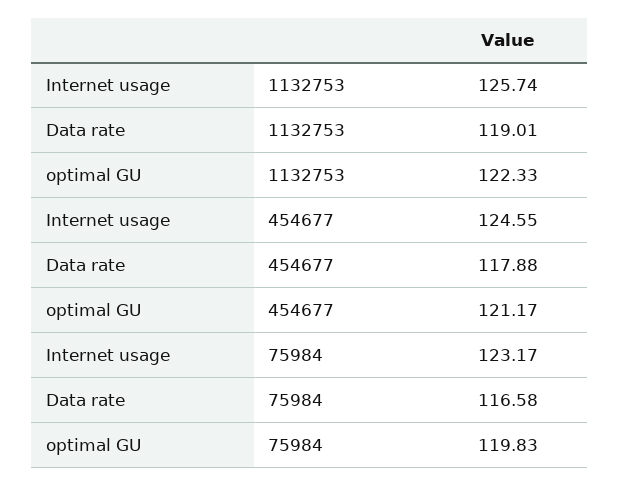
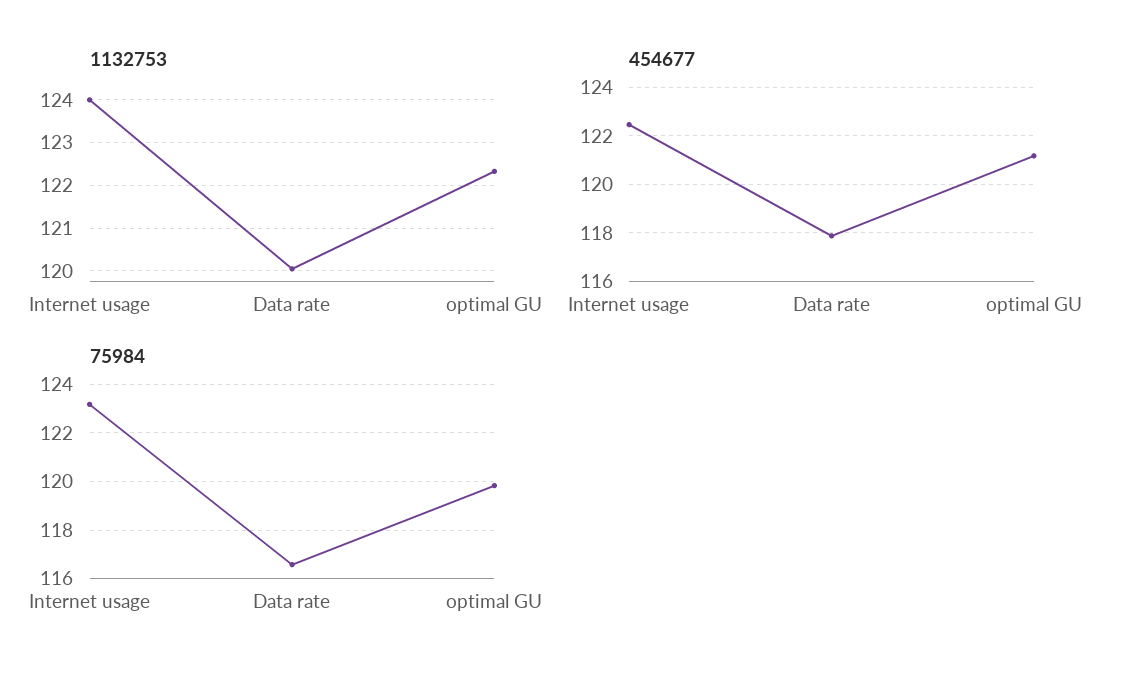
1132753, Internet usage: 125.74 -> 124
1132753, Data rate: 119.01 -> 120
454677, Internet usage: 124.55 -> 122.5

